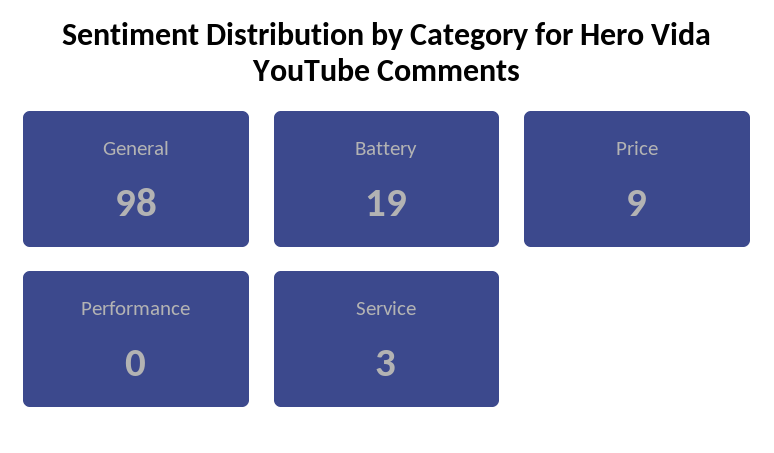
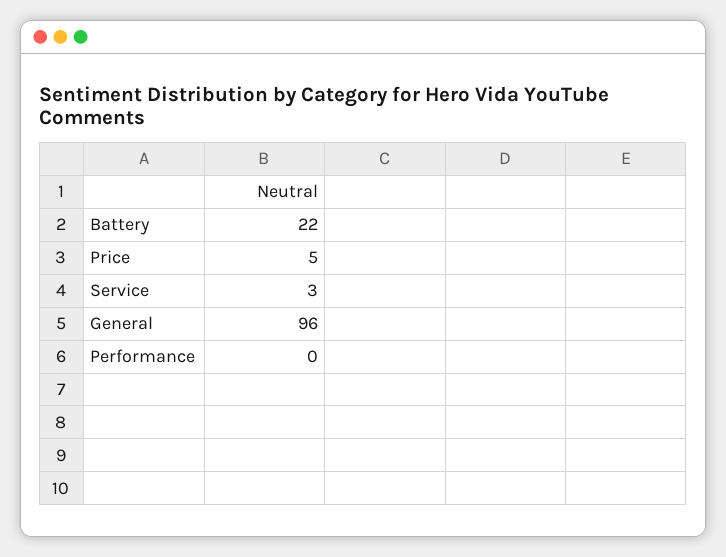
General: 98 -> 96
Battery: 19 -> 22
Price: 9 -> 5

